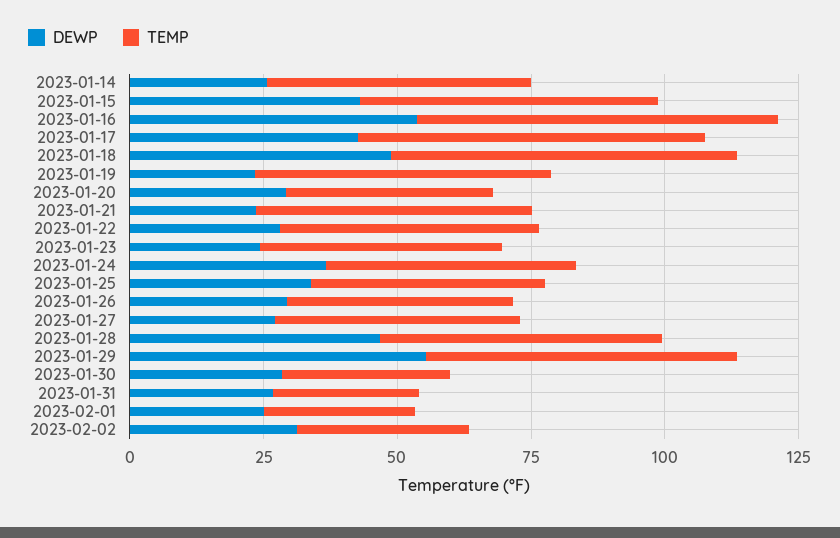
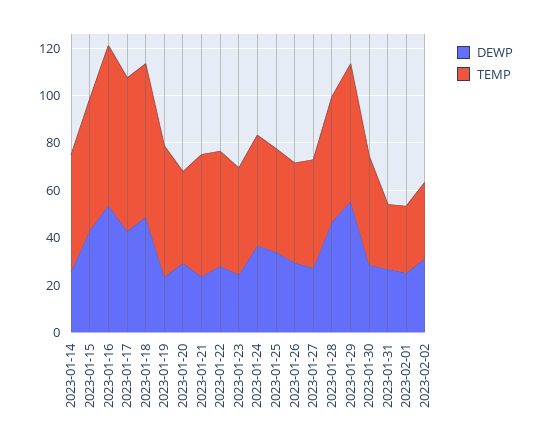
TEMP, 2023-01-30: 30 -> 45

